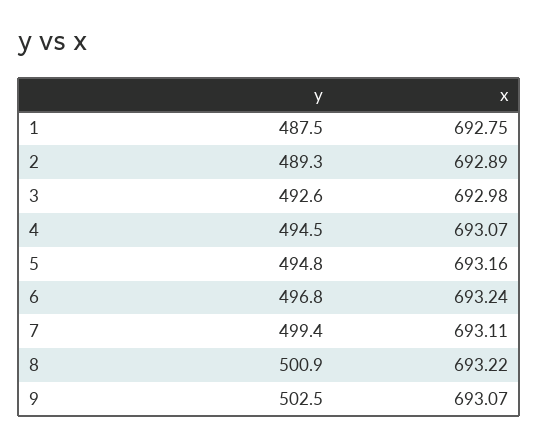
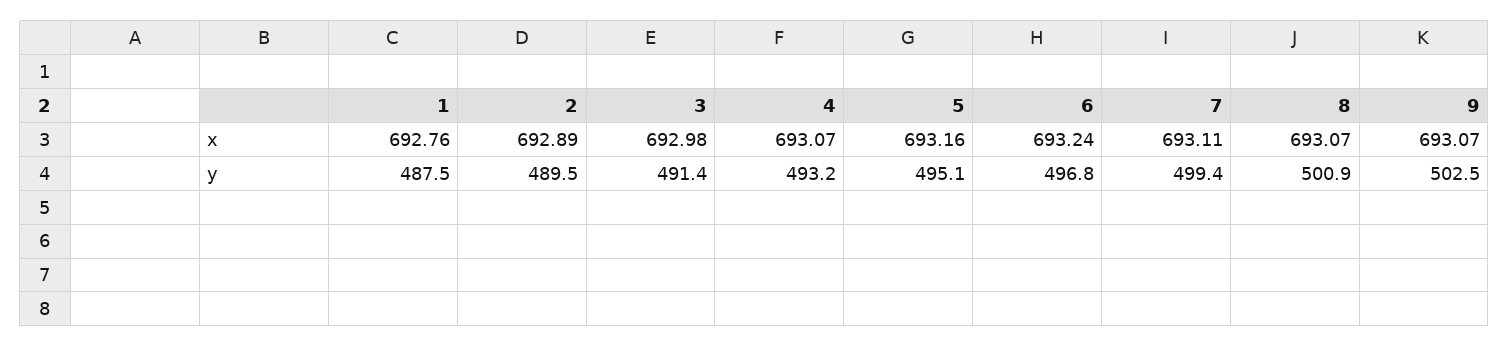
x, 1: 692.75 -> 692.76
y, 2: 489.3 -> 489.5
y, 3: 492.6 -> 491.4
y, 4: 494.5 -> 493.2
y, 5: 494.8 -> 495.1
x, 8: 693.22 -> 693.07

